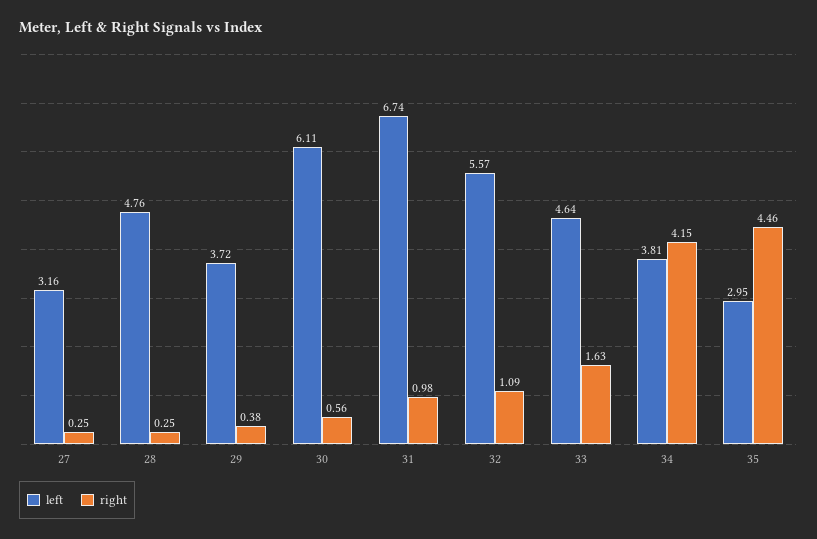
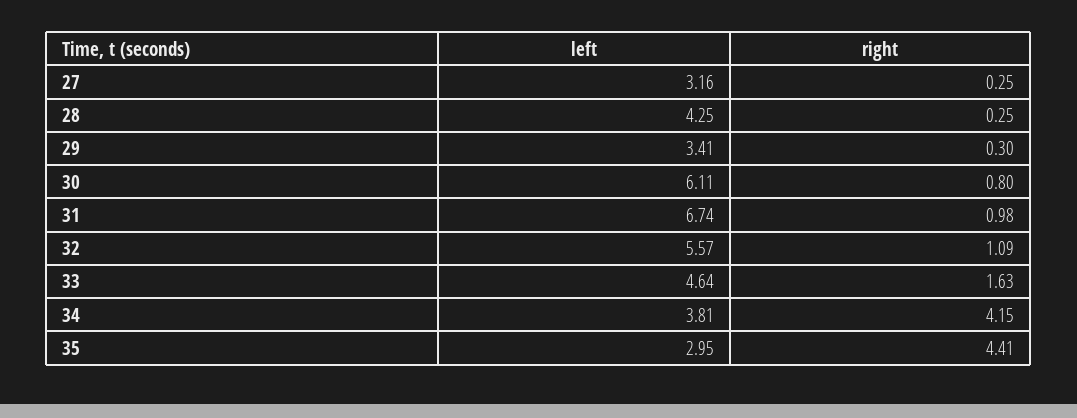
left, 28: 4.76 -> 4.25
left, 29: 3.72 -> 3.41
right, 29: 0.38 -> 0.3
right, 30: 0.56 -> 0.8
right, 35: 4.46 -> 4.41

